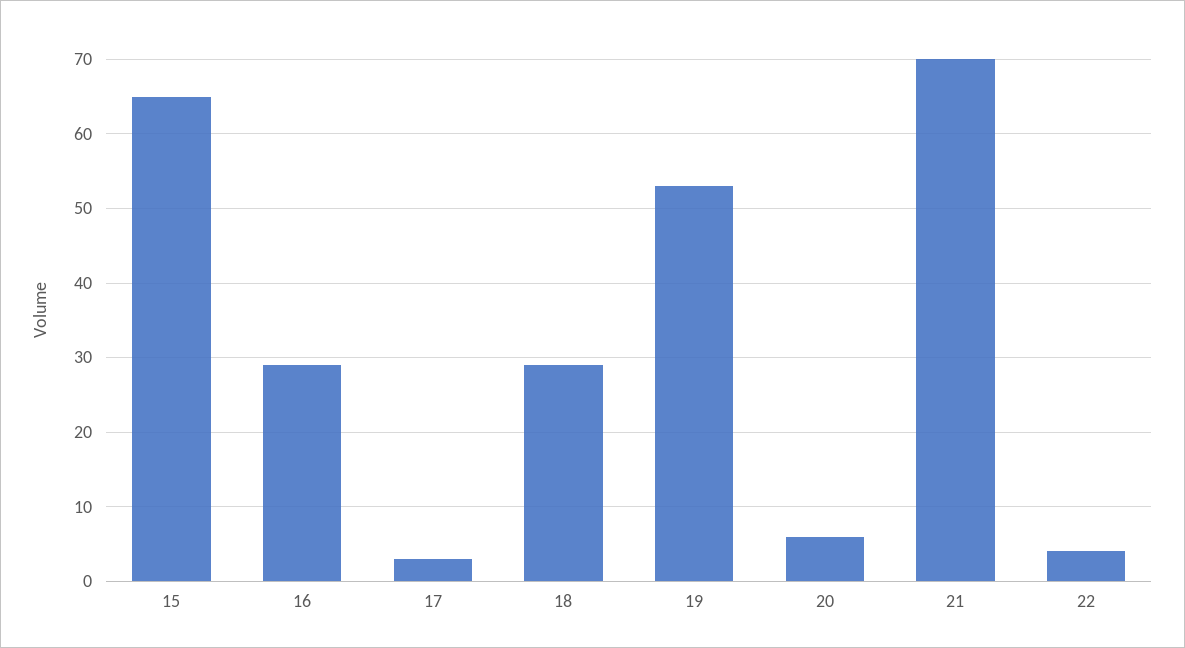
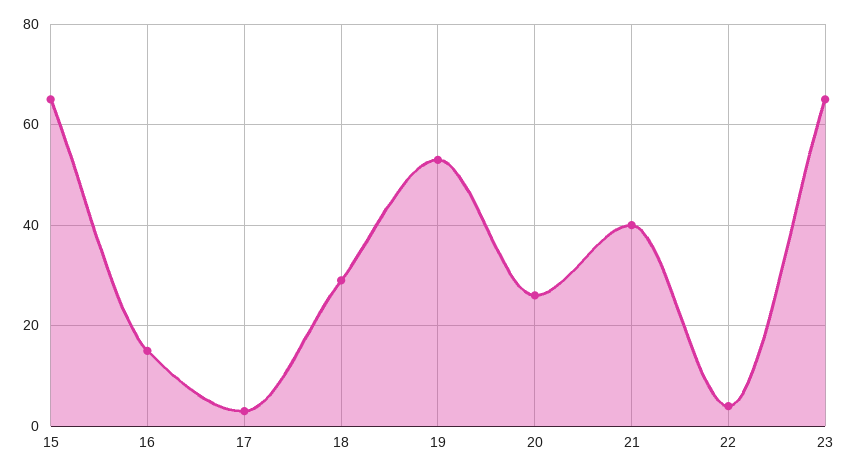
16: 29 -> 15
20: 6 -> 25
21: 70 -> 40
23: none -> 65

